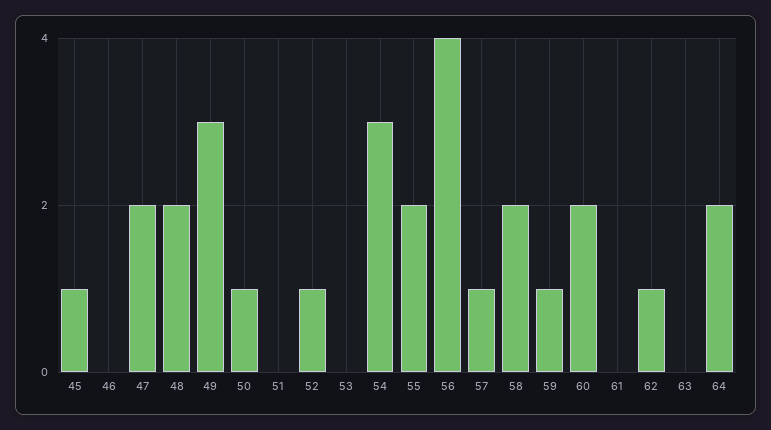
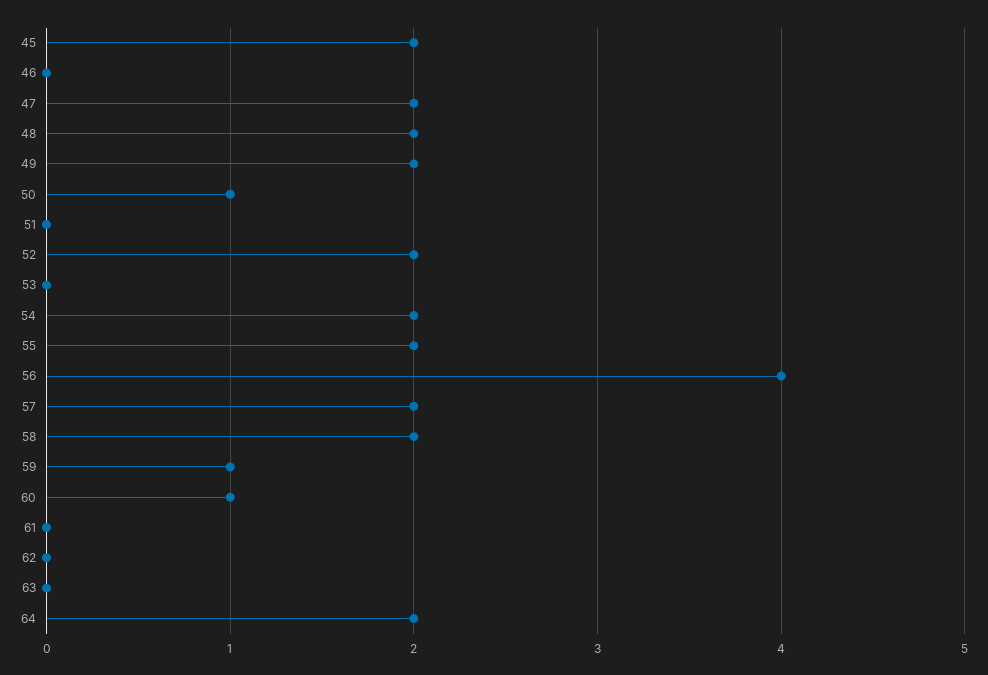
45: 1 -> 2
49: 3 -> 2
52: 1 -> 2
54: 3 -> 2
57: 1 -> 2
60: 2 -> 1
62: 1 -> 0

